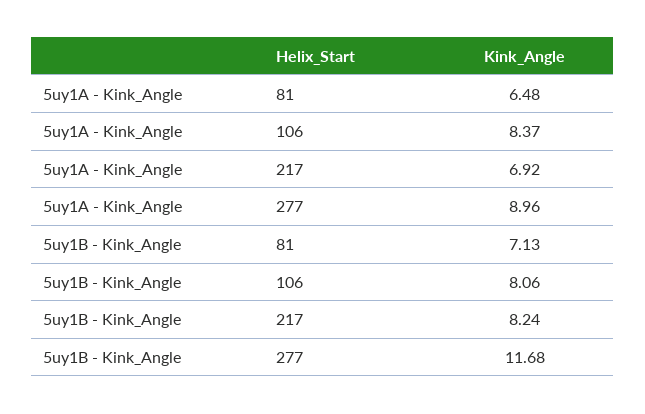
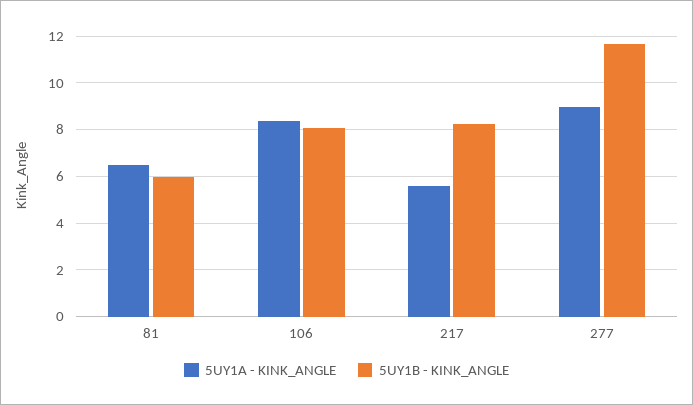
5uy1A - Kink_Angle, 217: 6.92 -> 5.5
5uy1B - Kink_Angle, 81: 7.13 -> 6

